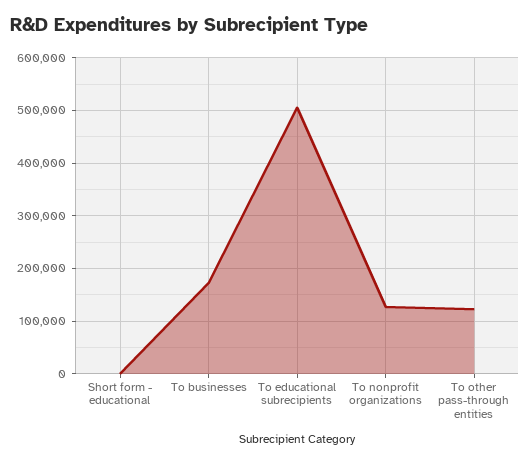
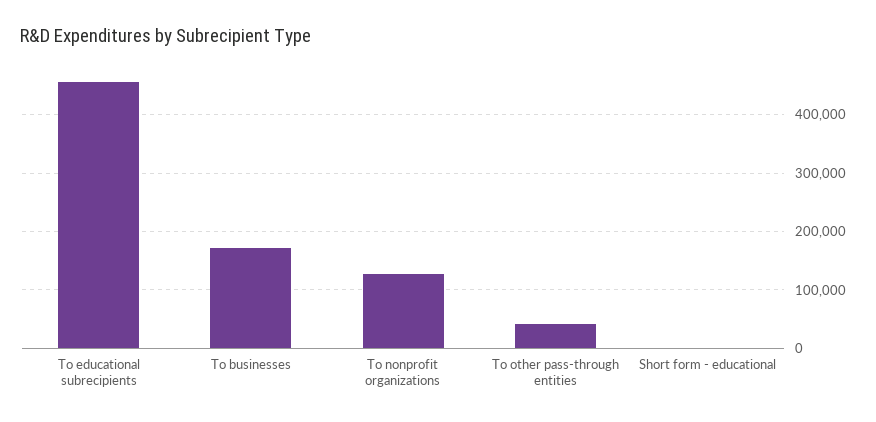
To educational subrecipients: 500000 -> 460000
To other pass-through entities: 120000 -> 40000

